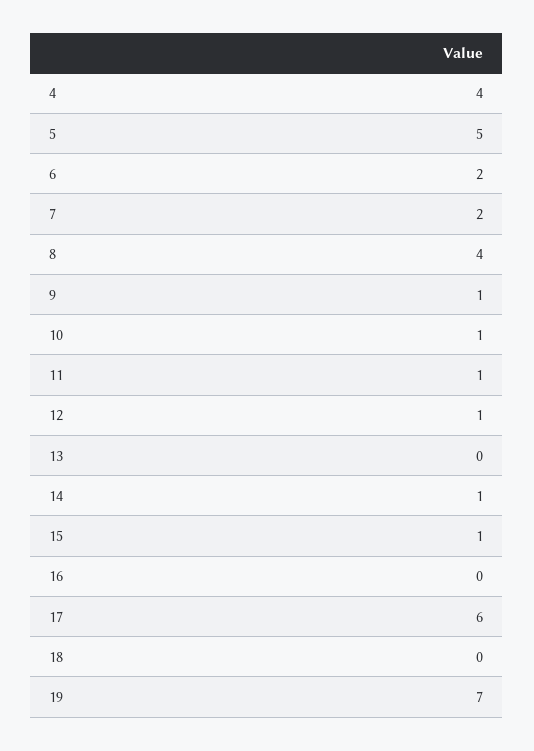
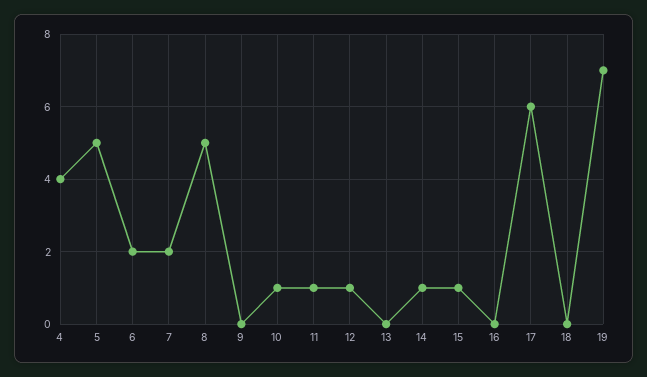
8: 4 -> 5
9: 1 -> 0

